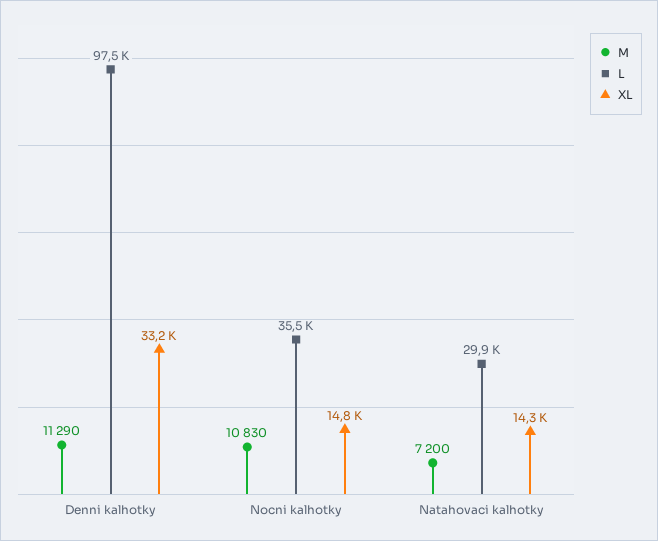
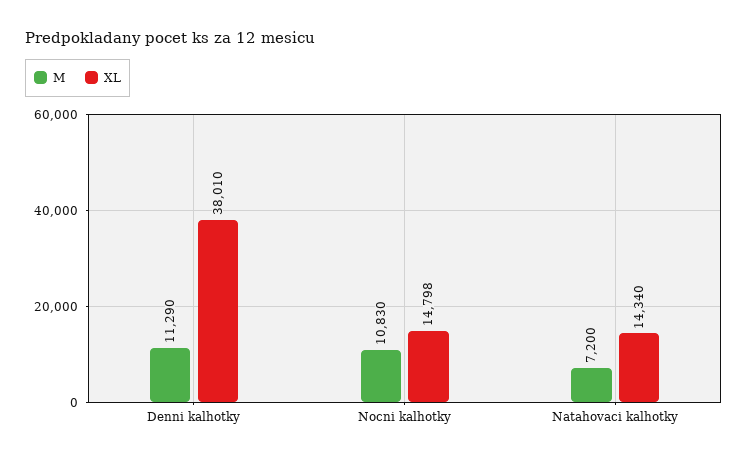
L, Denni kalhotky: 97500 -> none
XL, Denni kalhotky: 33200 -> 38010
L, Nocni kalhotky: 35500 -> none
L, Natahovaci kalhotky: 29900 -> none

